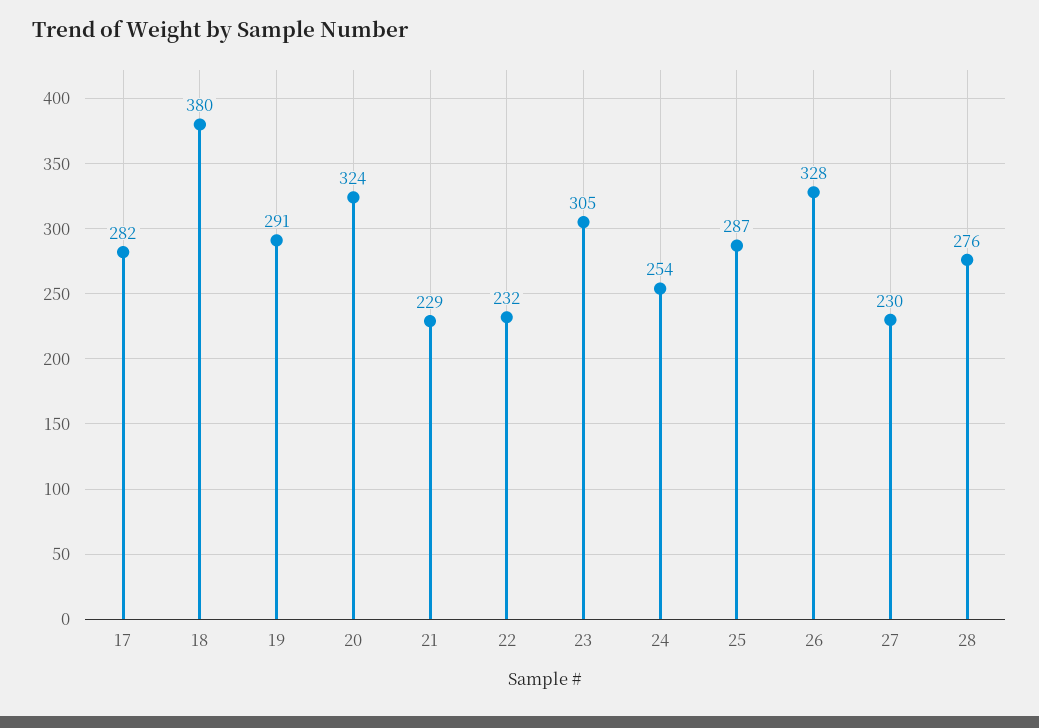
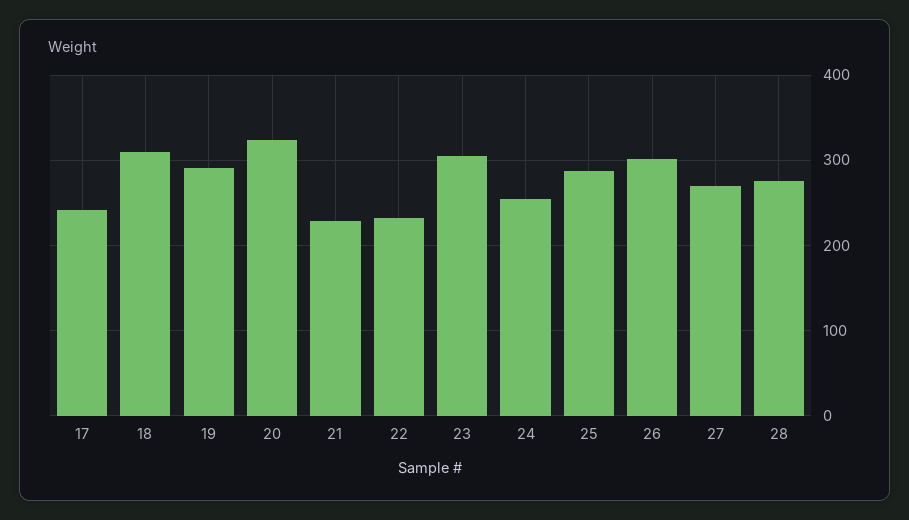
17: 282 -> 240
18: 380 -> 310
26: 328 -> 300
27: 230 -> 270

